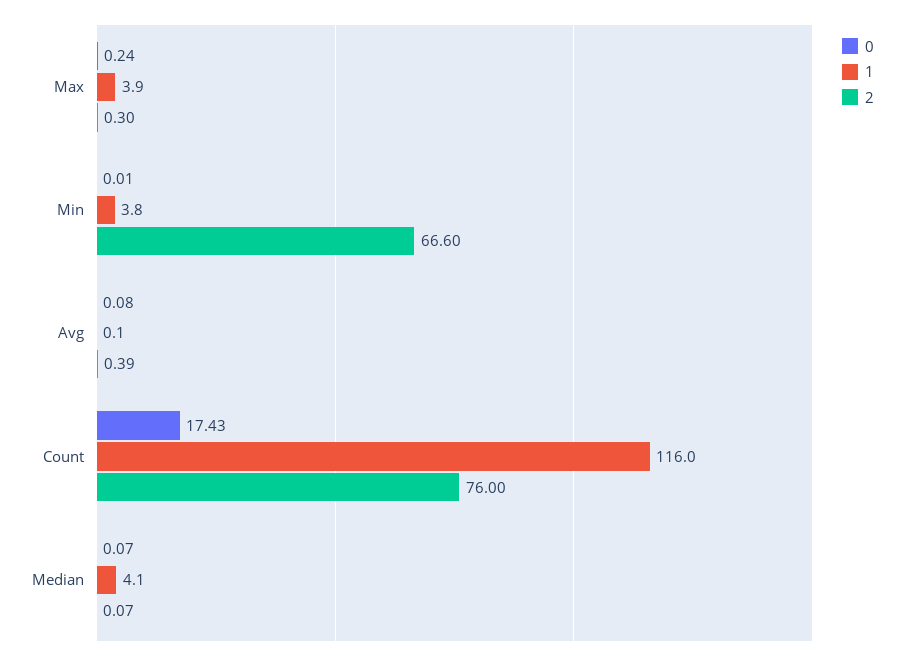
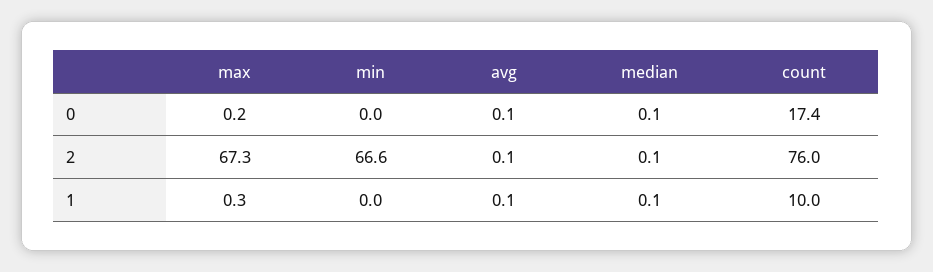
1, Max: 3.9 -> 0.3
2, Max: 0.3 -> 67.3
1, Min: 3.8 -> 0
2, Avg: 0.39 -> 0.1
1, Count: 116 -> 10
1, Median: 4.1 -> 0.1

